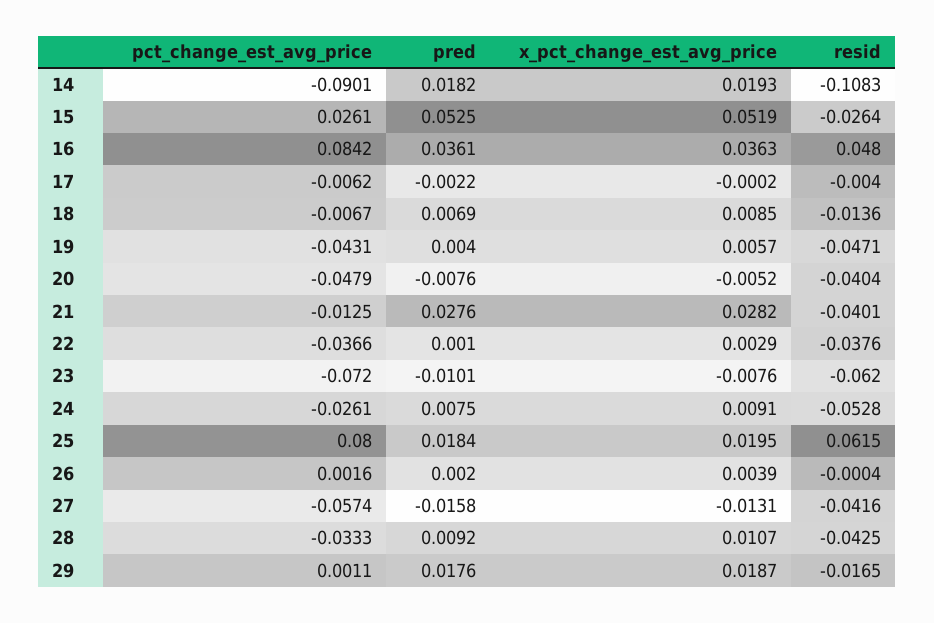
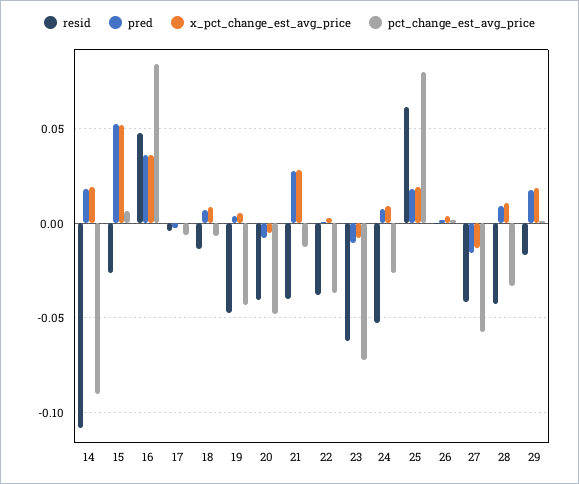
pct_change_est_avg_price, 15: 0.0261 -> 0.005

